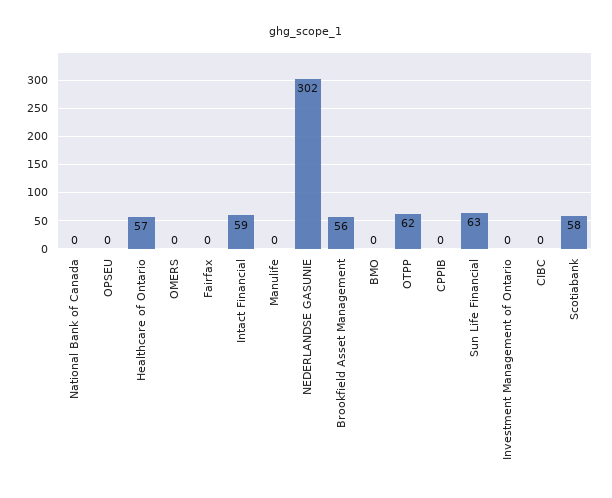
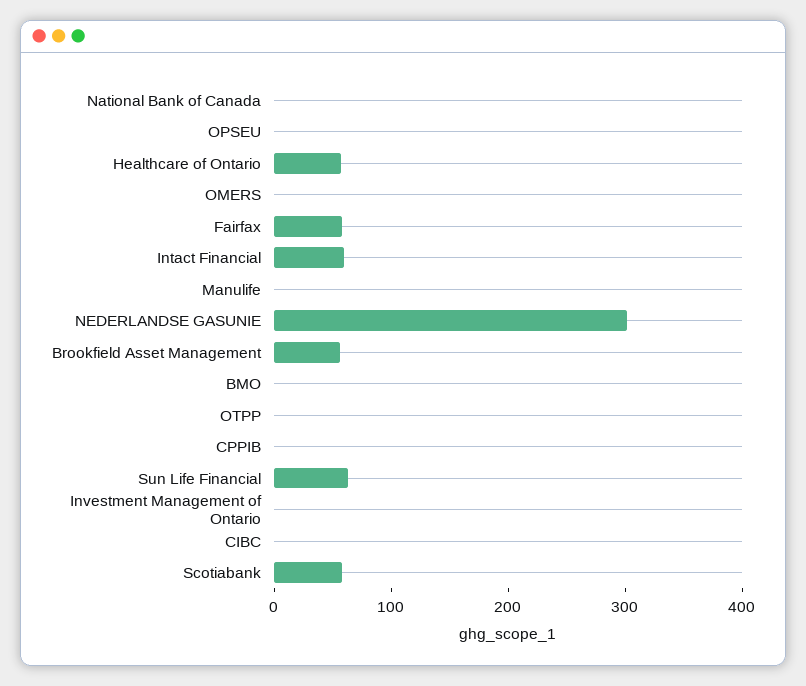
Fairfax: 0 -> 60
OTPP: 62 -> 0

